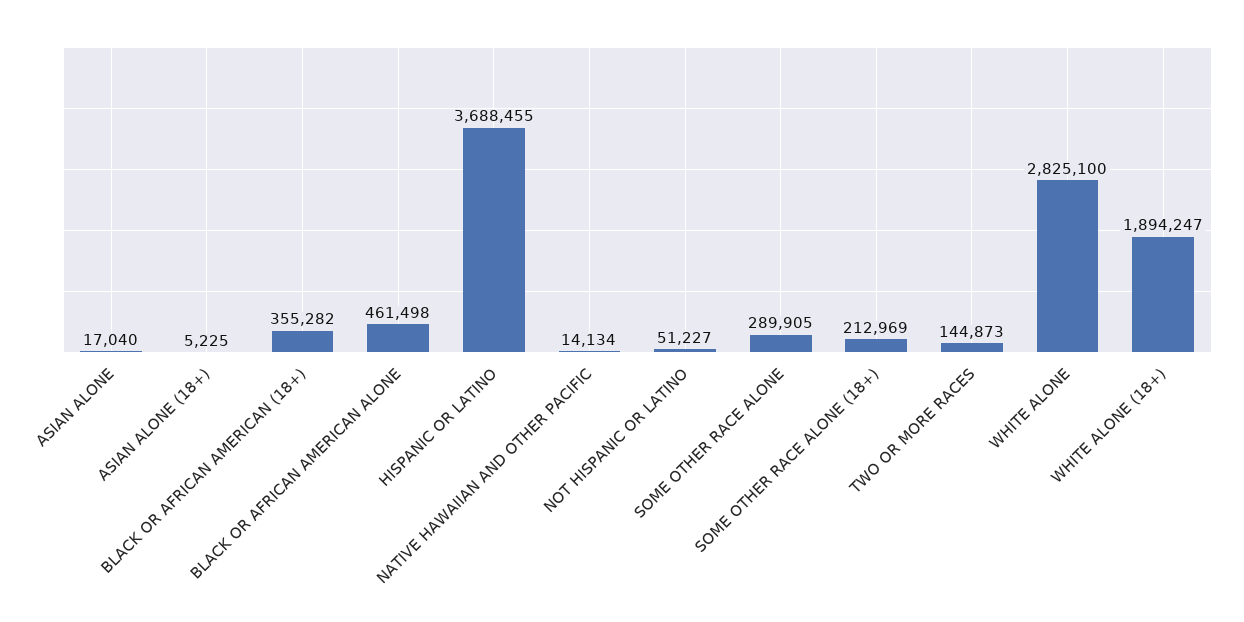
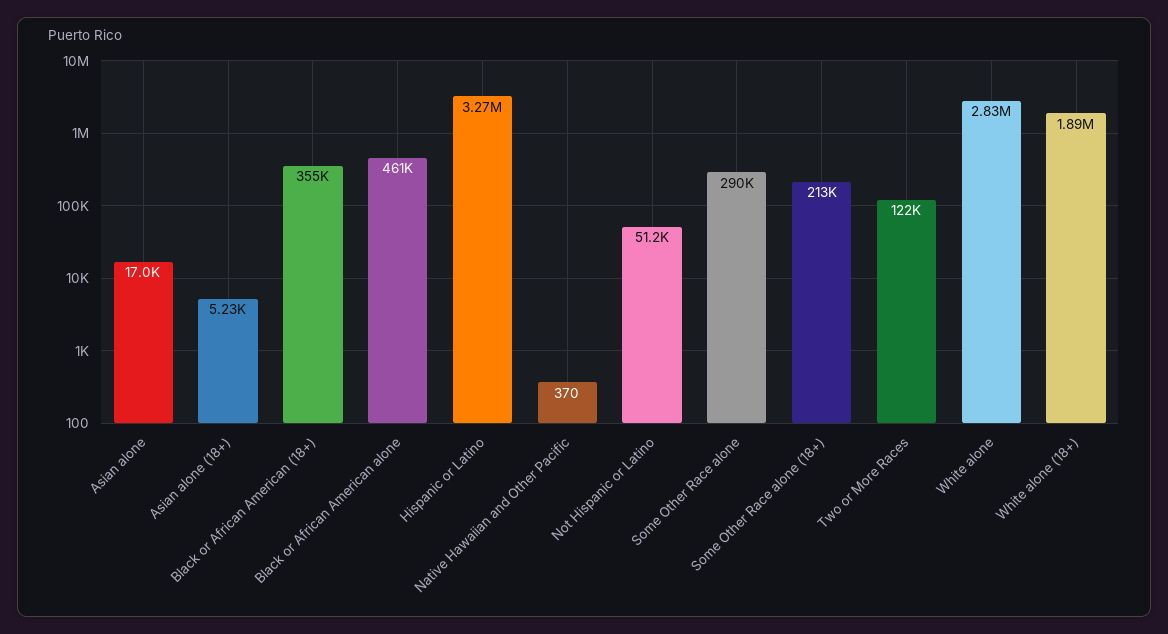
HISPANIC OR LATINO: 3688455 -> 3270000
NATIVE HAWAIIAN AND OTHER PACIFIC: 14134 -> 370
TWO OR MORE RACES: 144873 -> 122000

